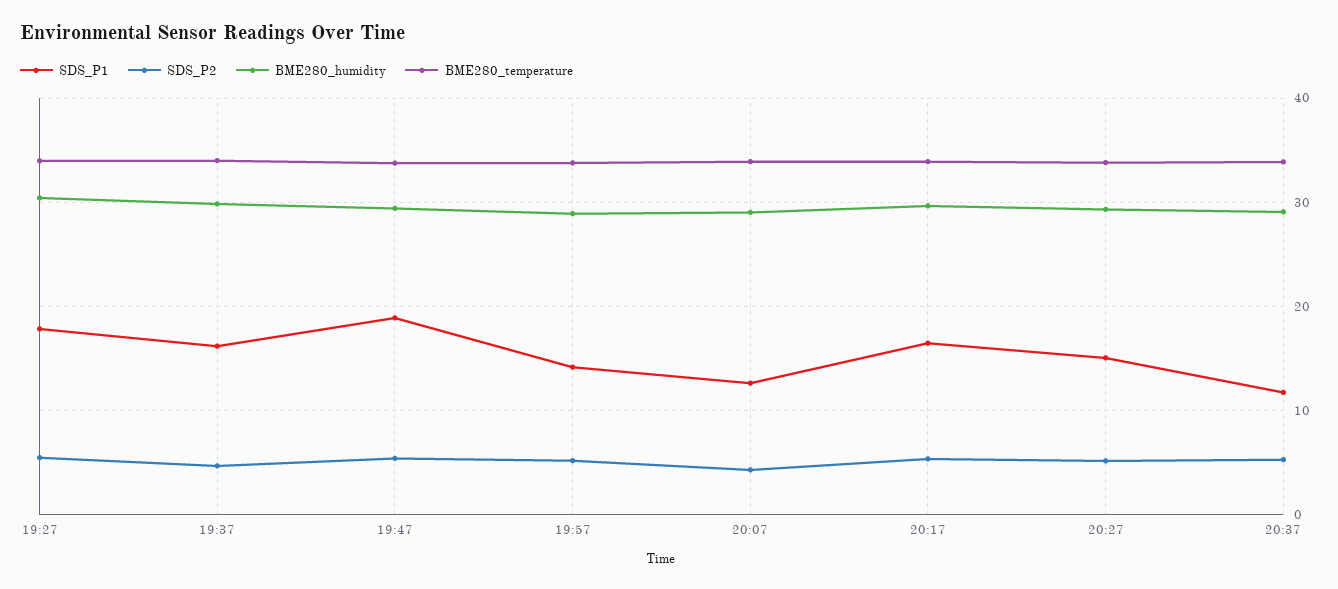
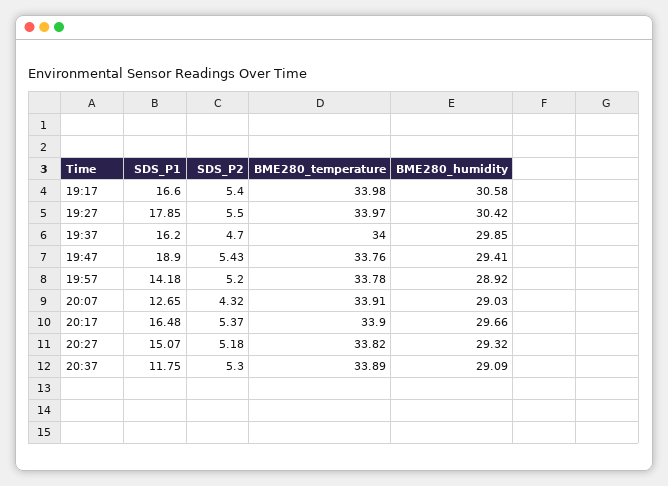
SDS_P1, 19:17: none -> 16.6
SDS_P2, 19:17: none -> 5.4
BME280_temperature, 19:17: none -> 33.98
BME280_humidity, 19:17: none -> 30.58

